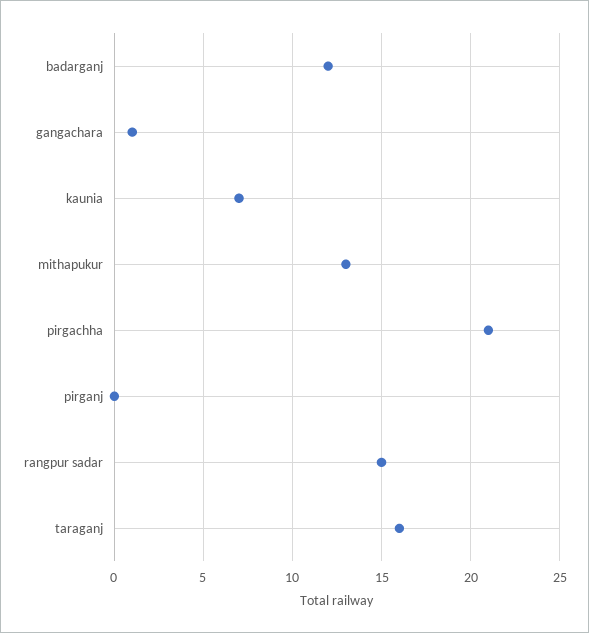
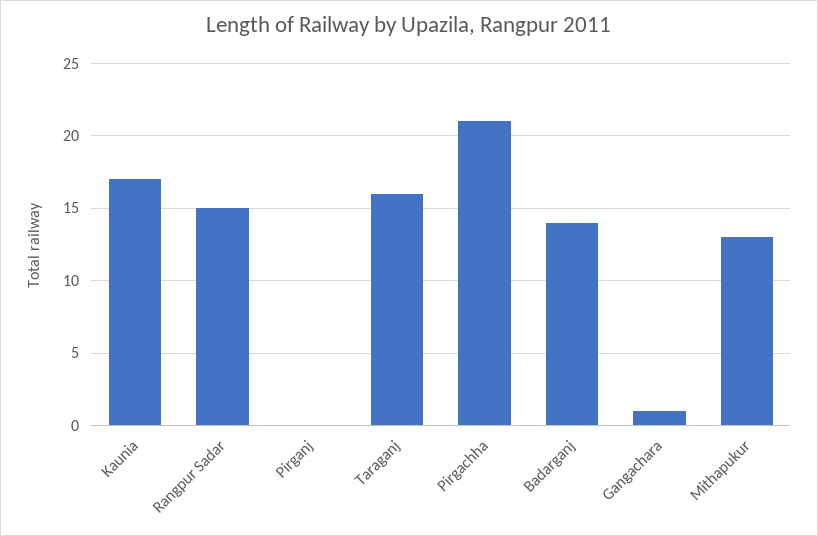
badarganj: 12 -> 14
kaunia: 7 -> 17

